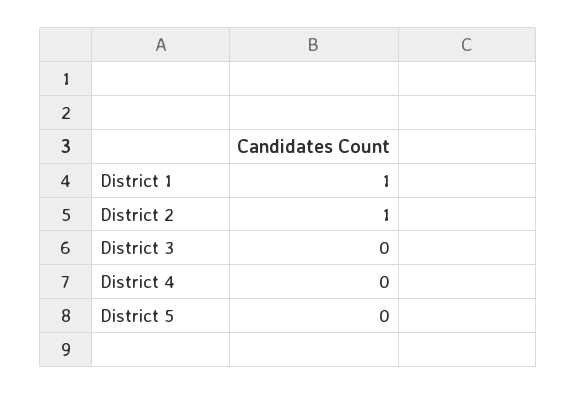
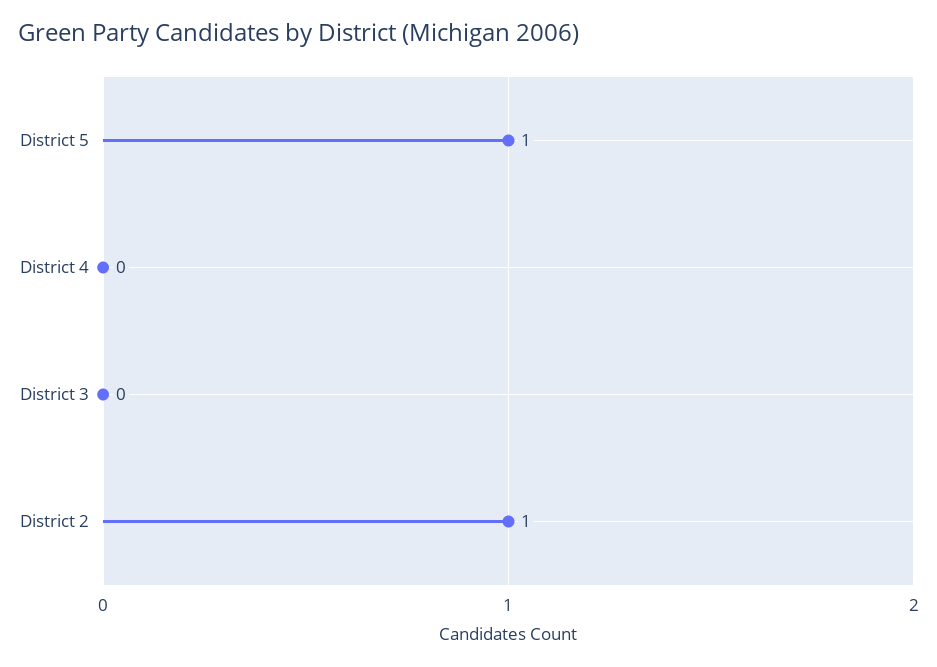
District 1: 1 -> none
District 5: 0 -> 1

